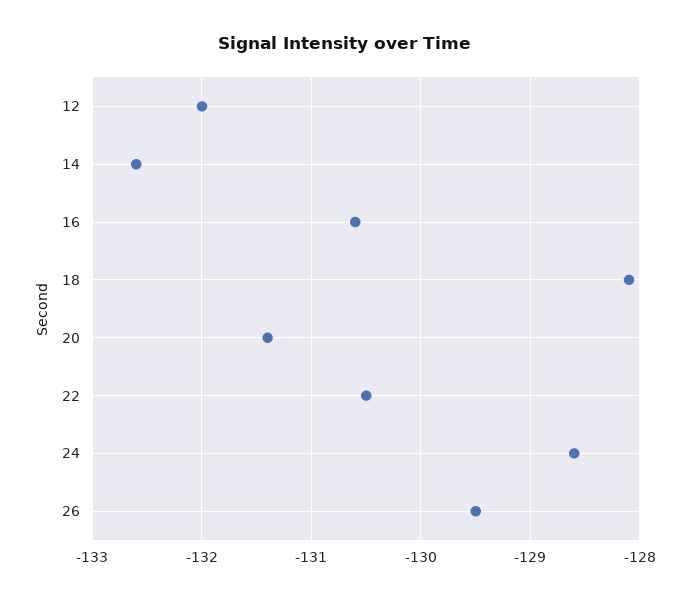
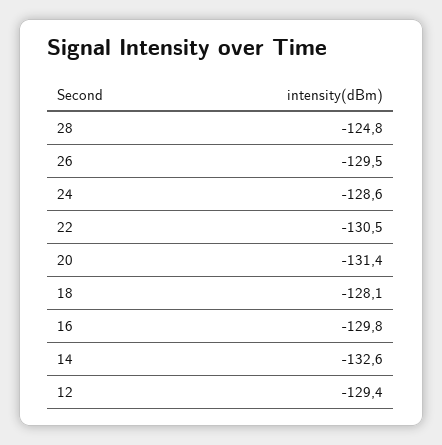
12: -132 -> -129.4
16: -130.6 -> -129.8
28: none -> -124.8

